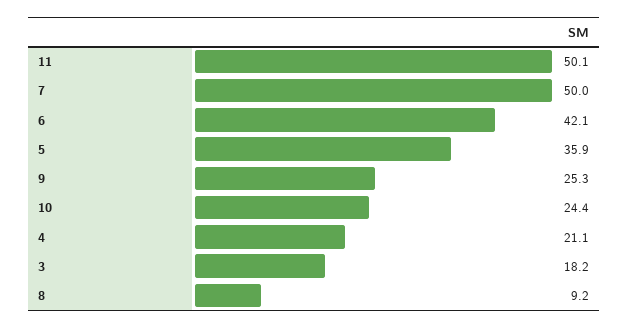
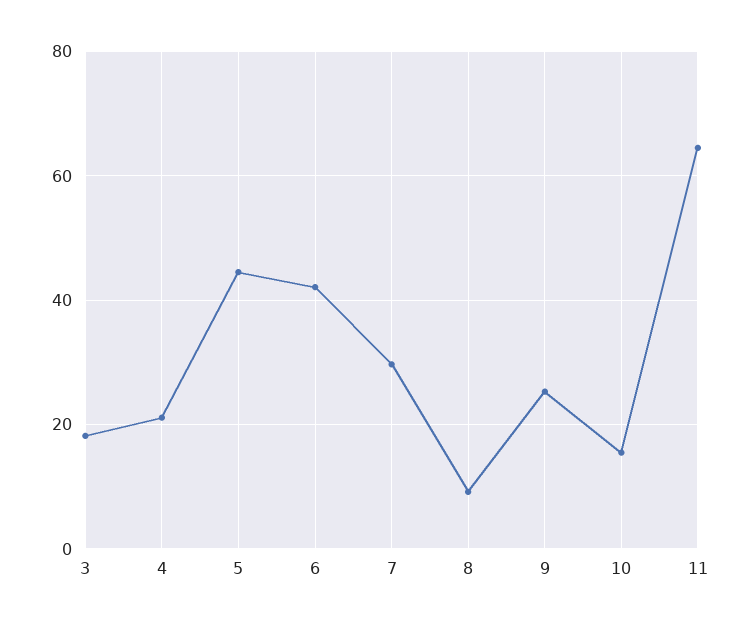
11: 50.1 -> 64
7: 50 -> 30
5: 35.9 -> 44
10: 24.4 -> 16

